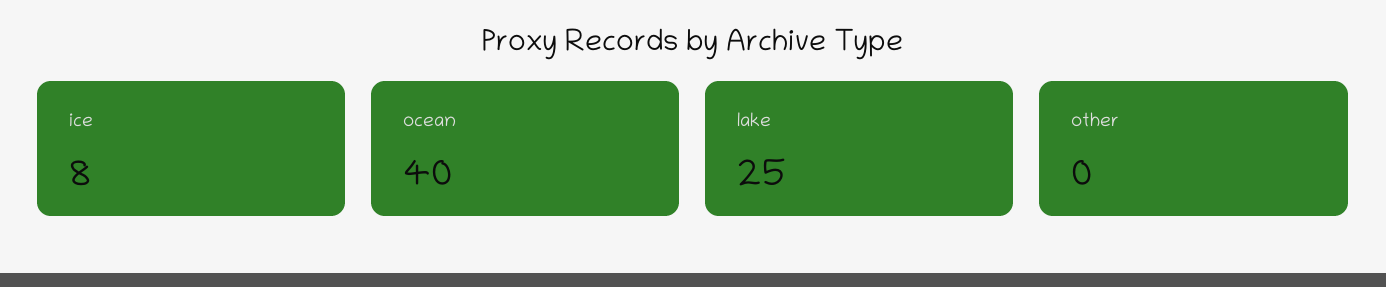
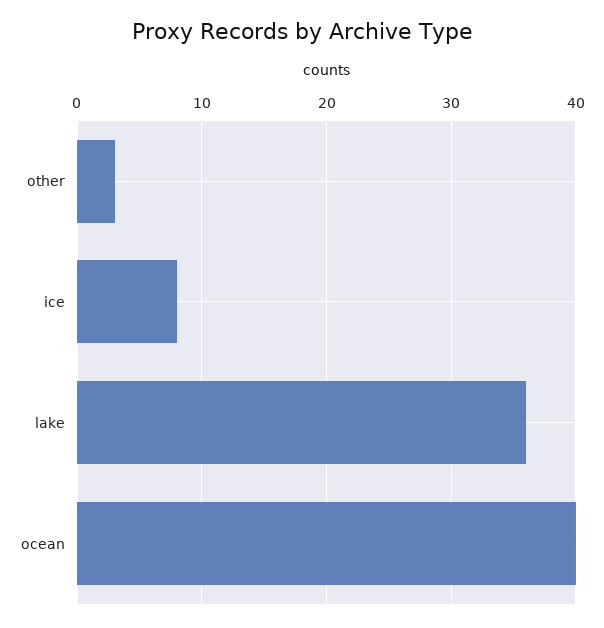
lake: 25 -> 36
other: 0 -> 3

